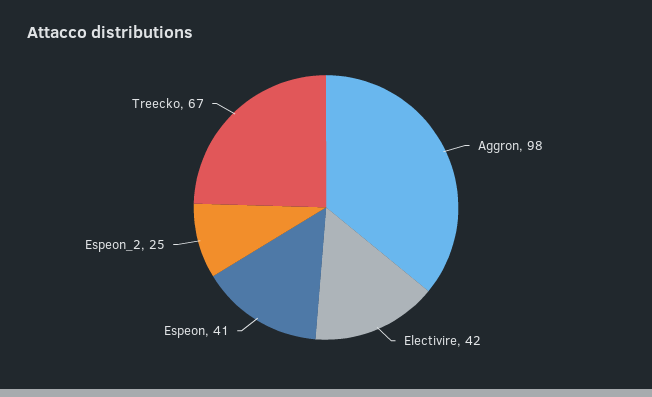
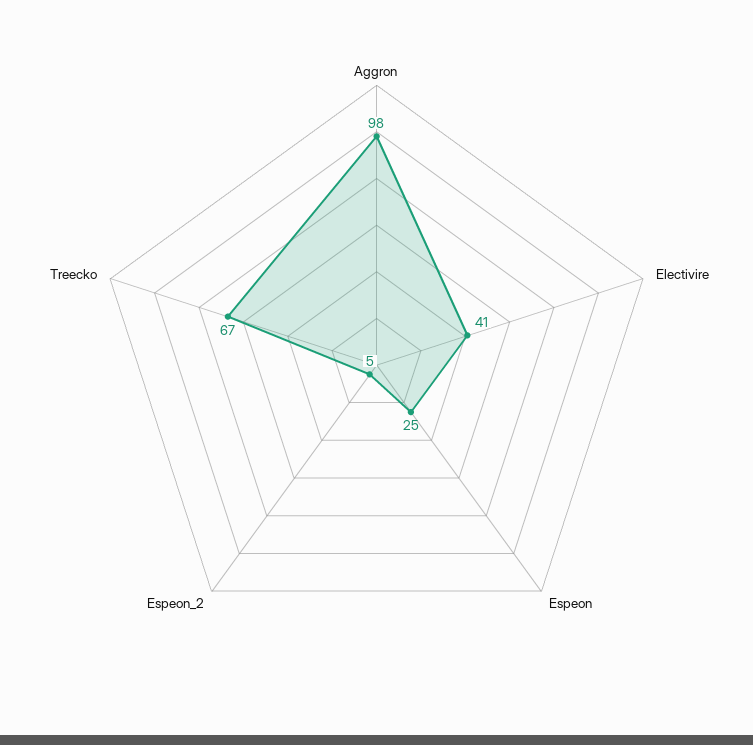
Electivire: 42 -> 41
Espeon: 41 -> 25
Espeon_2: 25 -> 5

